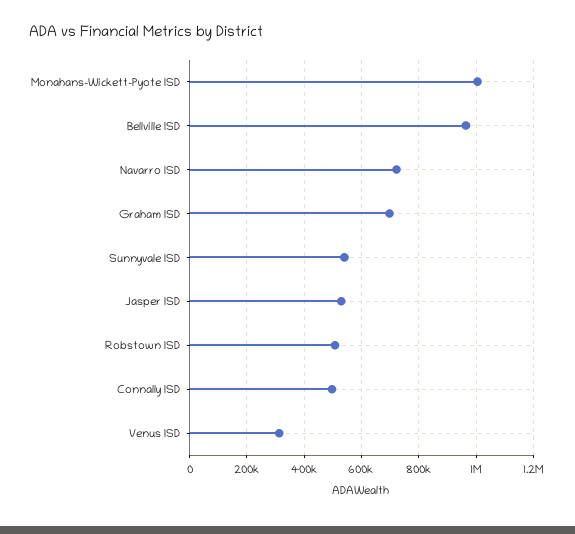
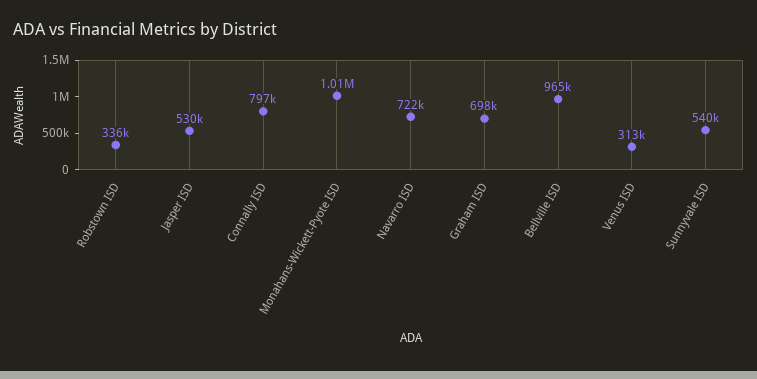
Robstown ISD: 500000 -> 336000
Connally ISD: 500000 -> 797000

